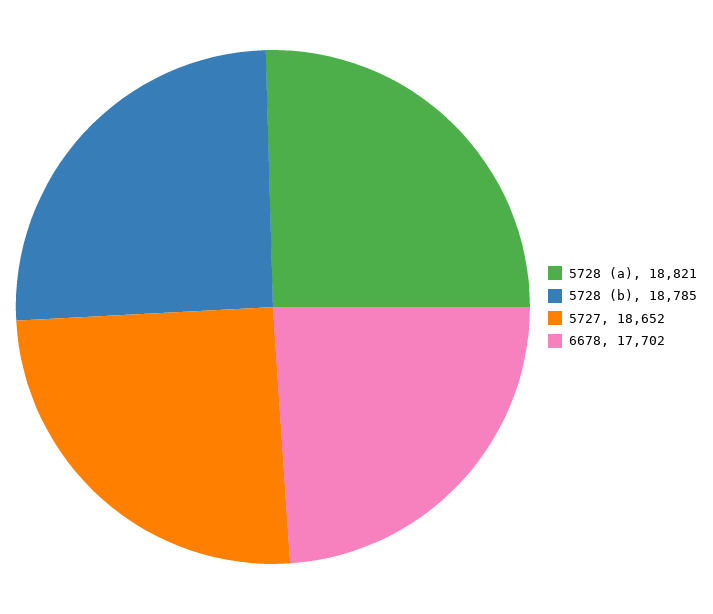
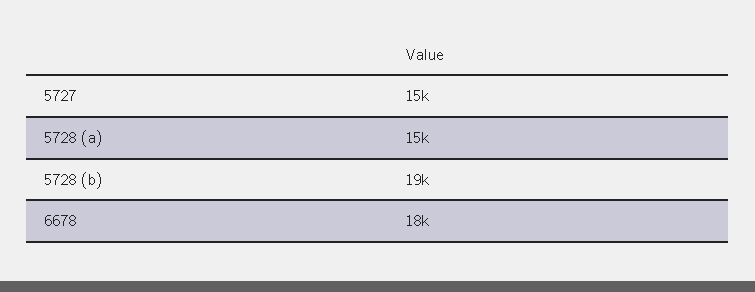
5728 (a): 18821 -> 15000
5727: 18652 -> 15000

